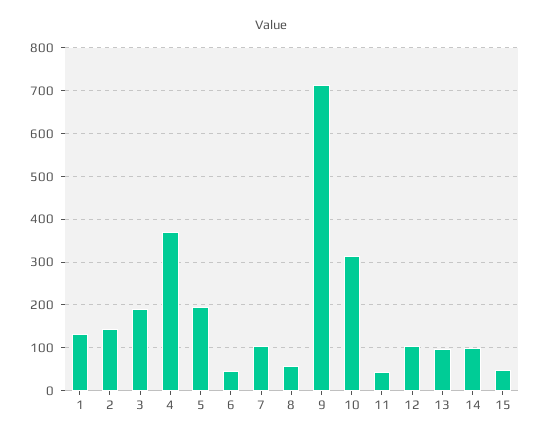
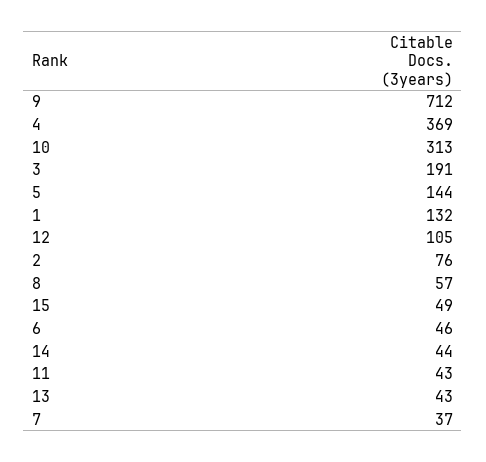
2: 140 -> 76
5: 200 -> 144
7: 100 -> 37
13: 100 -> 43
14: 100 -> 44

